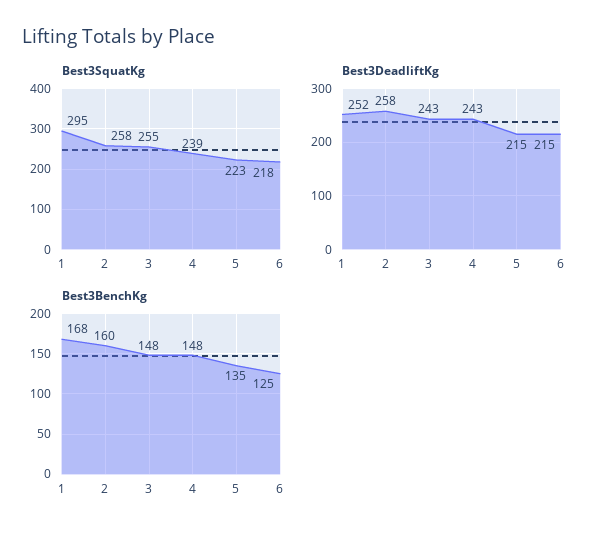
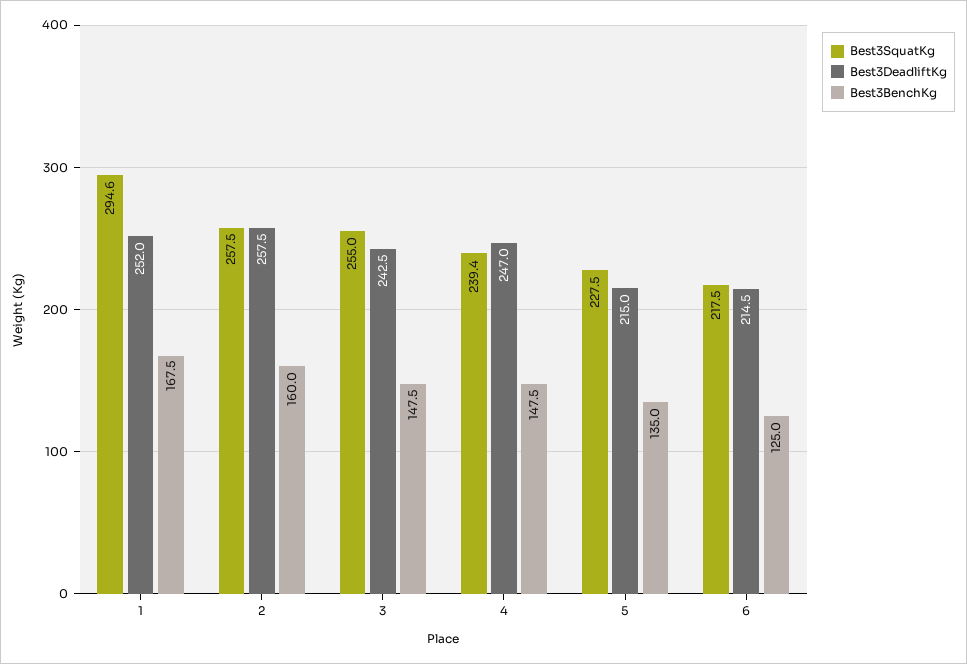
Best3SquatKg, 5: 223 -> 227.5
Best3DeadliftKg, 4: 243 -> 247

